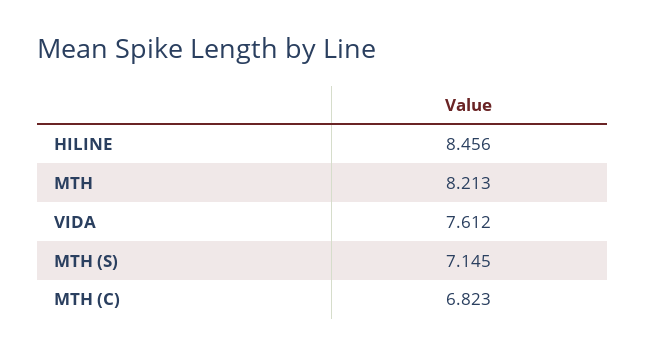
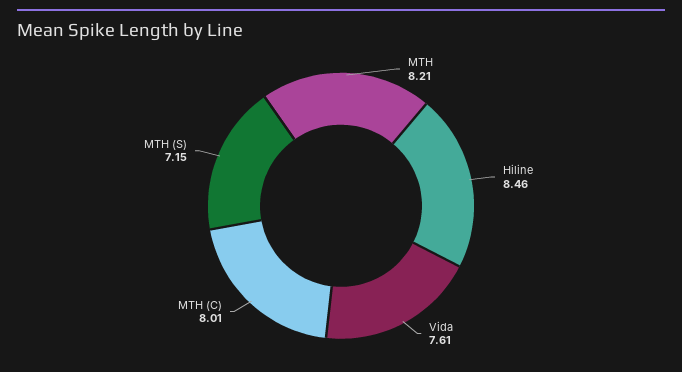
MTH (C): 6.823 -> 8.01

